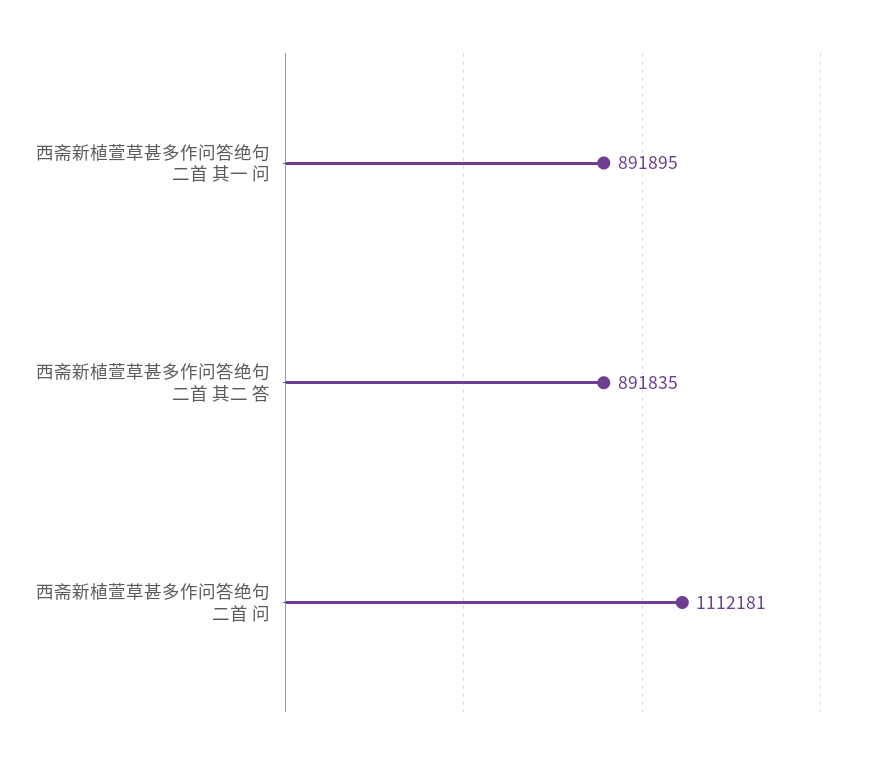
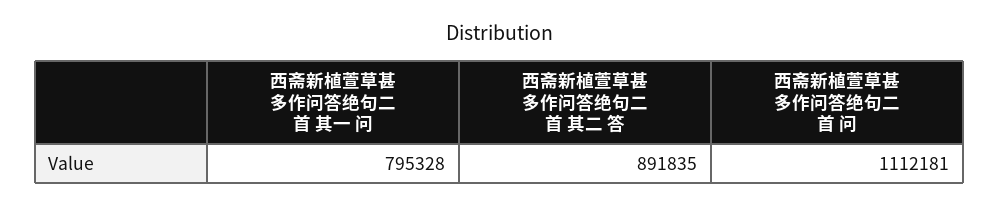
西斋新植萱草甚多作问答绝句二首 其一 问: 891895 -> 795328

